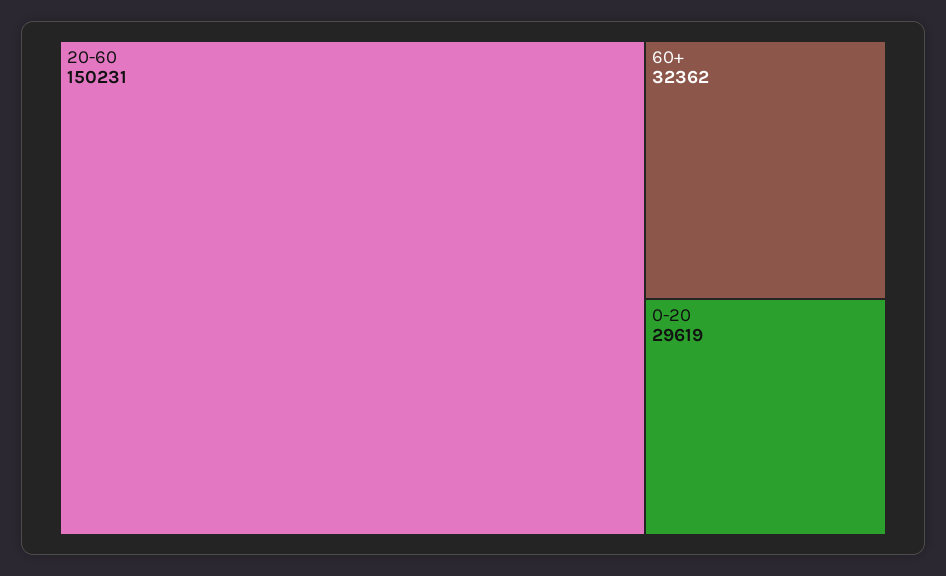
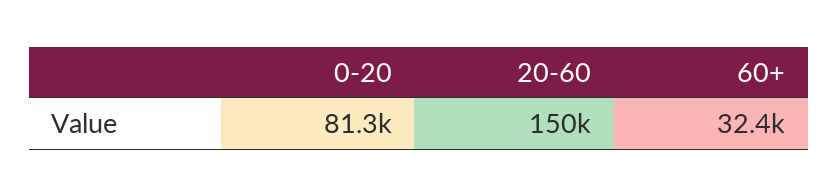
0-20: 29619 -> 81300

